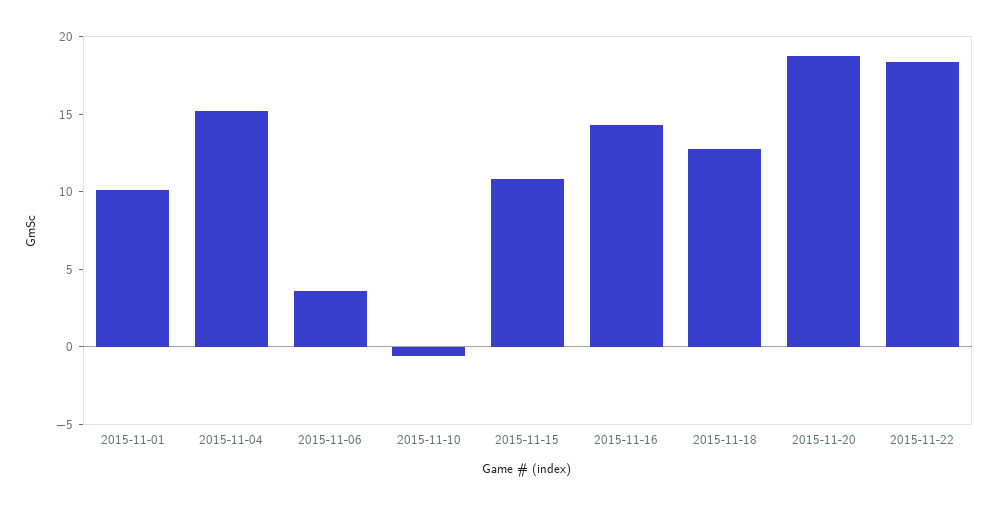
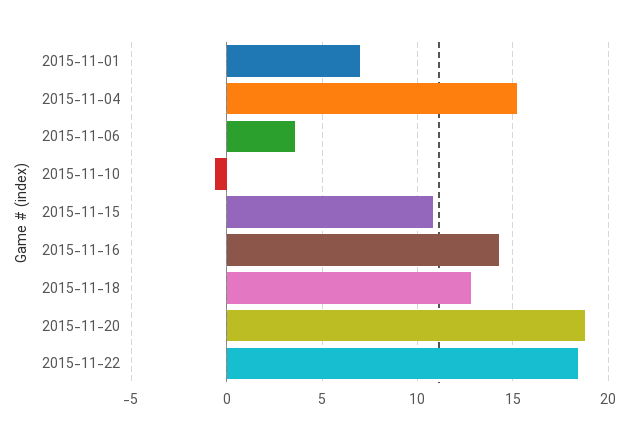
2015-11-01: 10 -> 7

